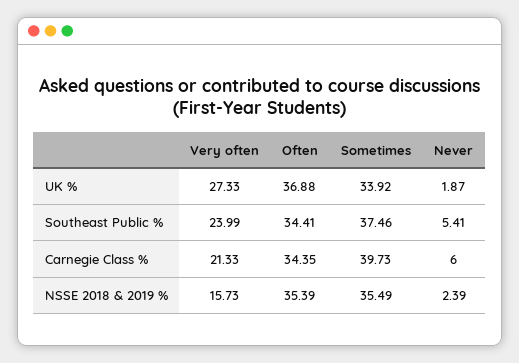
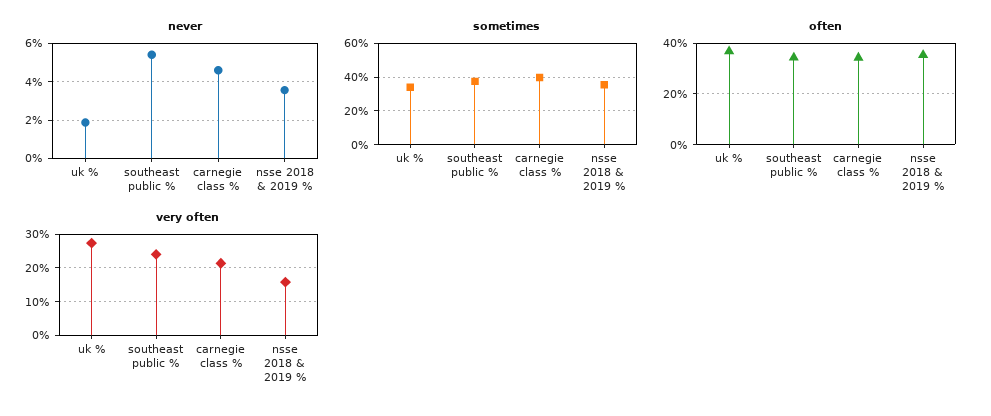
Never, Carnegie Class %: 6 -> 4.5
Never, NSSE 2018 & 2019 %: 2.39 -> 3.5

